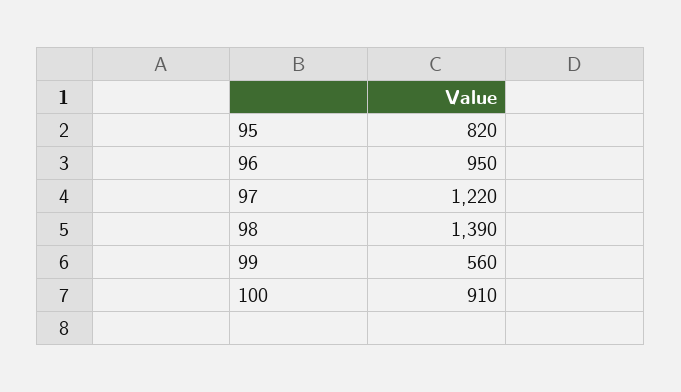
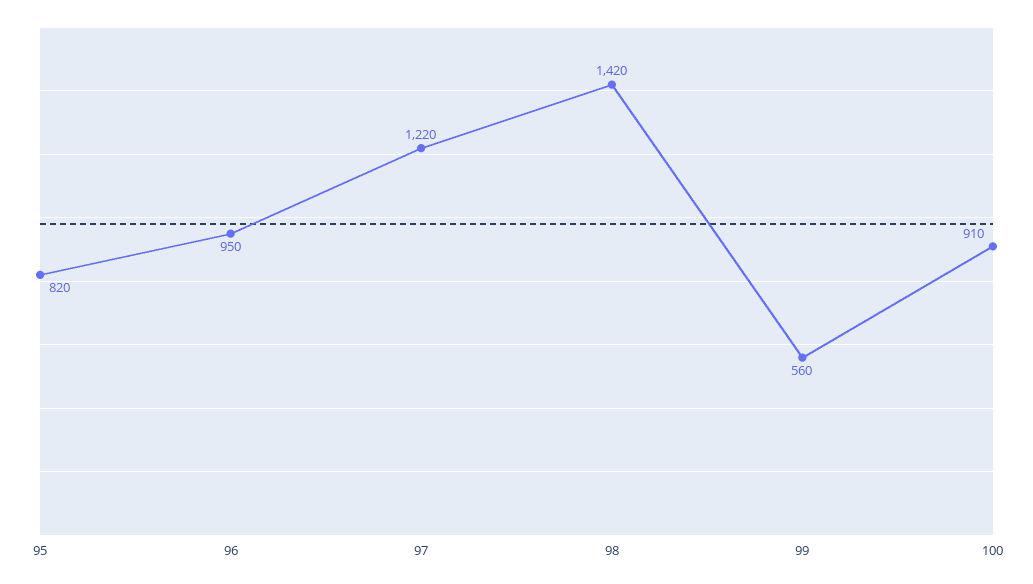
98: 1390 -> 1420

